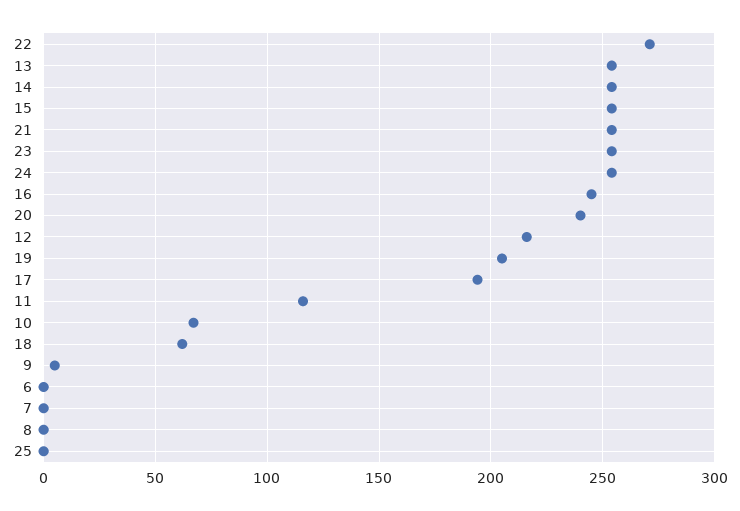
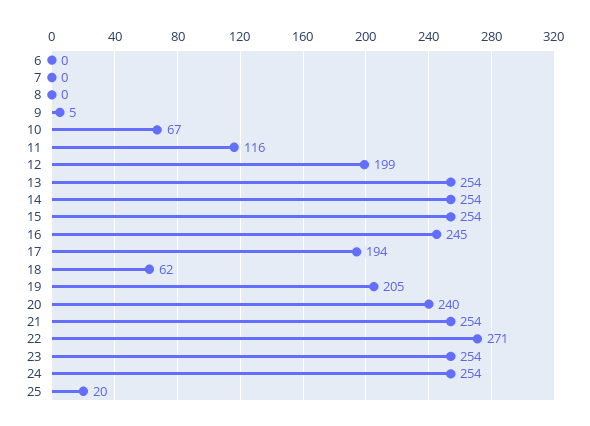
12: 215 -> 199
25: 0 -> 20

